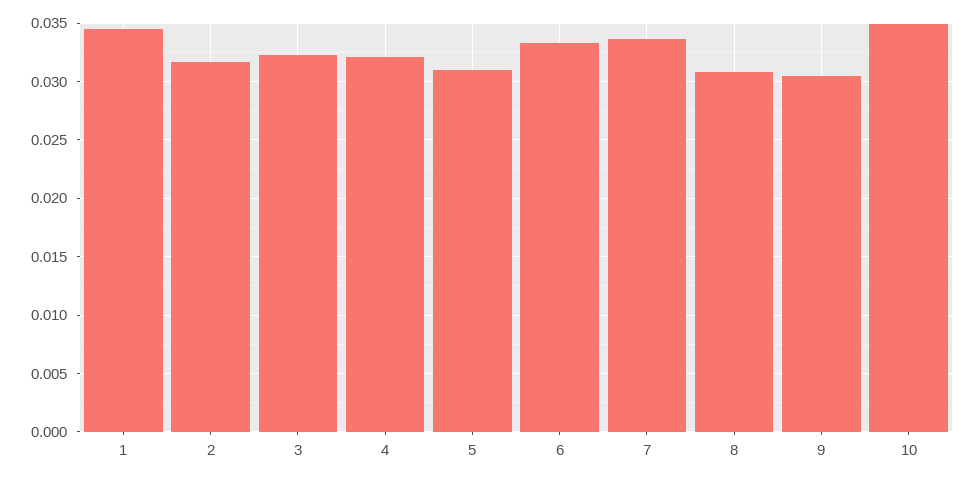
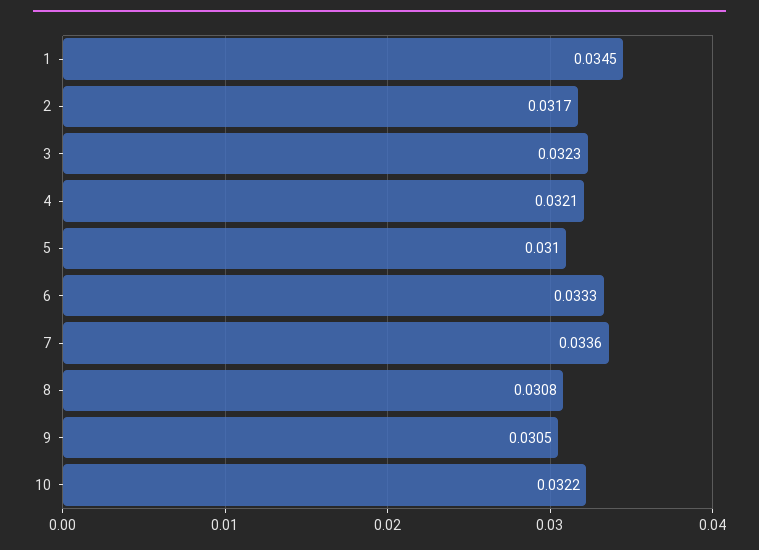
10: 0.035 -> 0.0322

